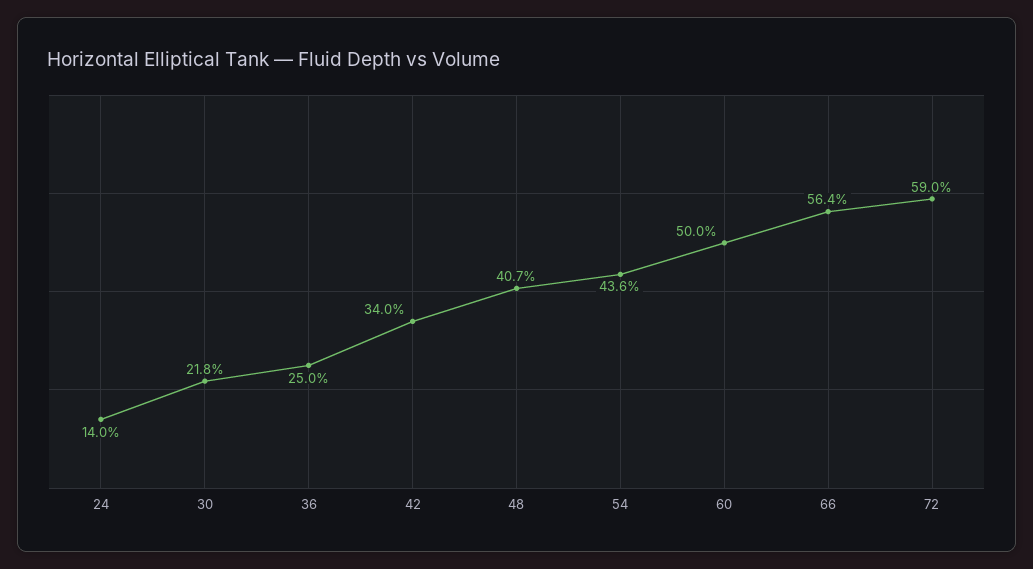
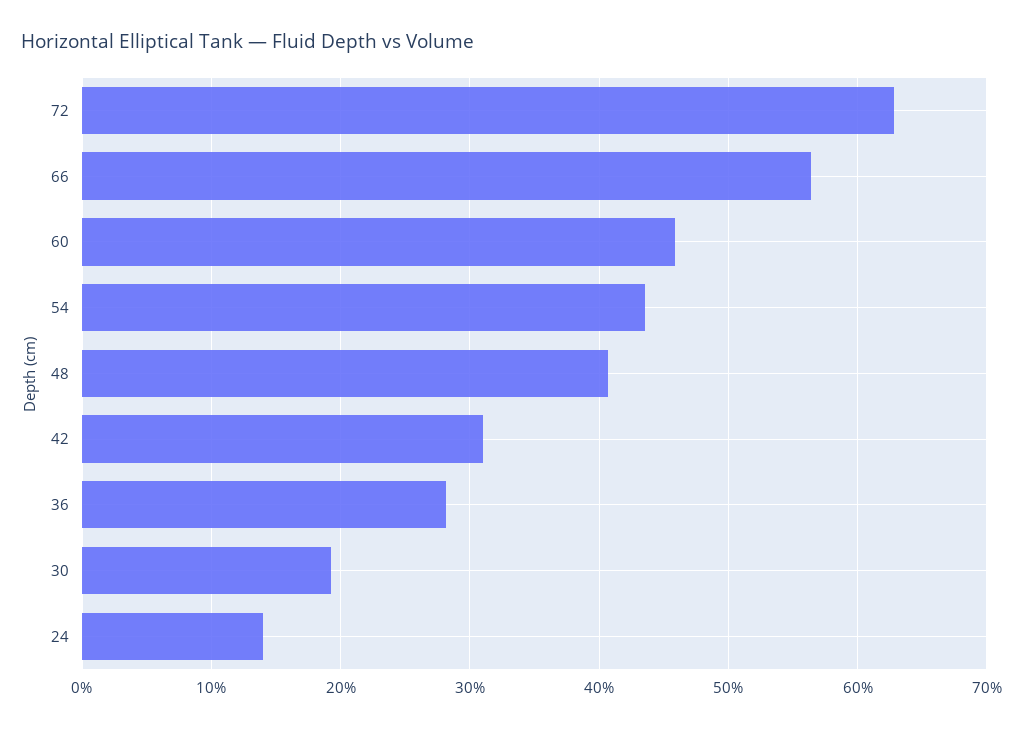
30: 21.8 -> 19
36: 25 -> 28
42: 34 -> 31
60: 50 -> 46
72: 59 -> 63

